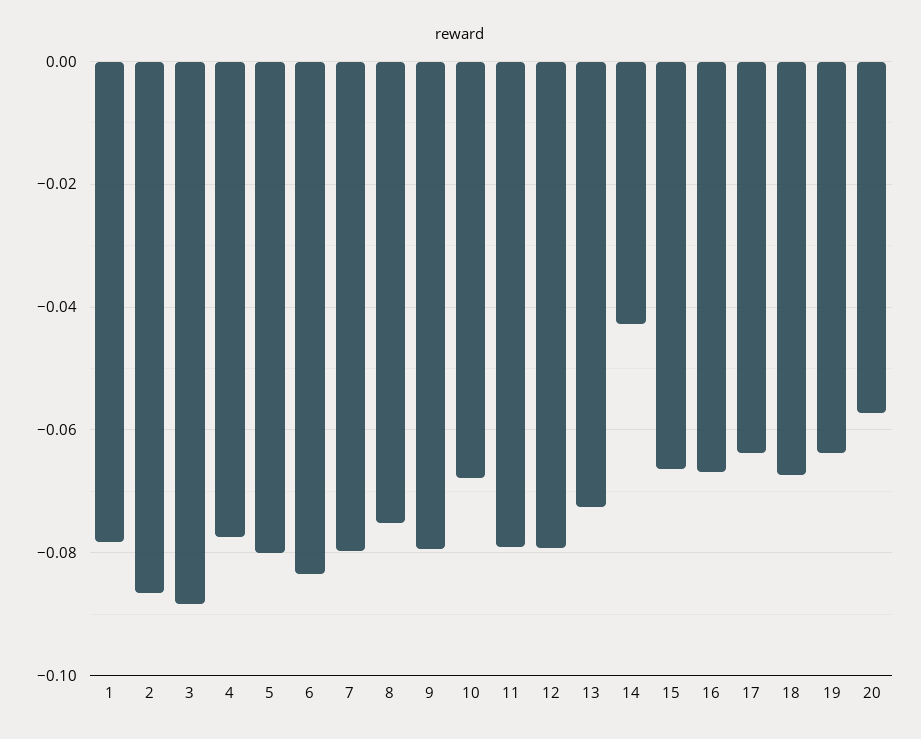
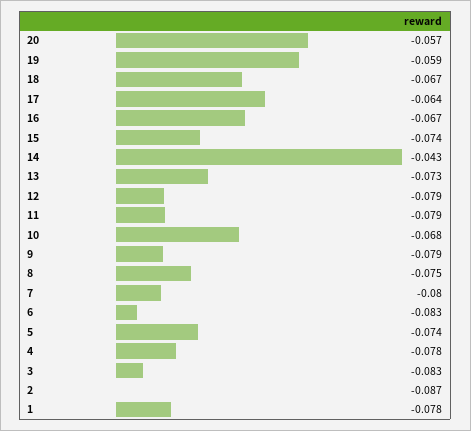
3: -0.088 -> -0.083
5: -0.08 -> -0.074
15: -0.066 -> -0.074
19: -0.064 -> -0.059

